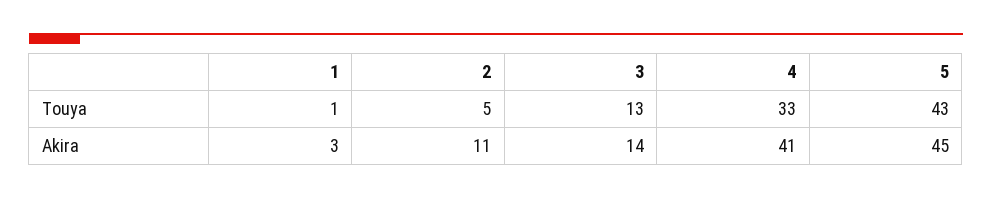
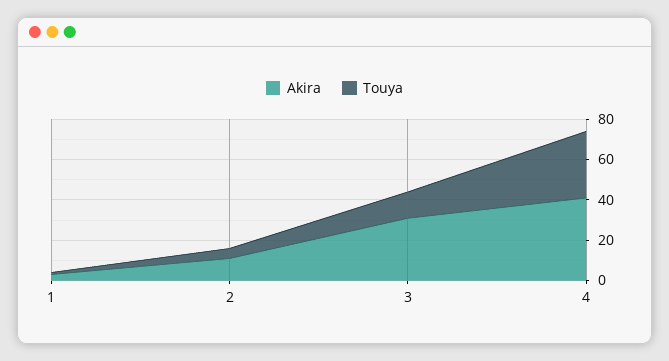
Touya, 5: 43 -> none
Akira, 3: 14 -> 30
Akira, 5: 45 -> none

